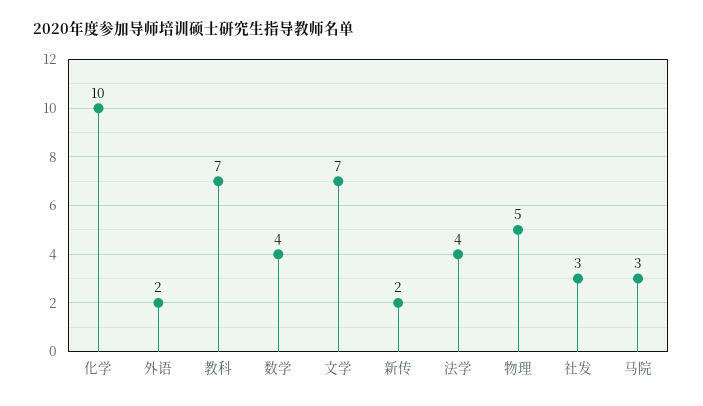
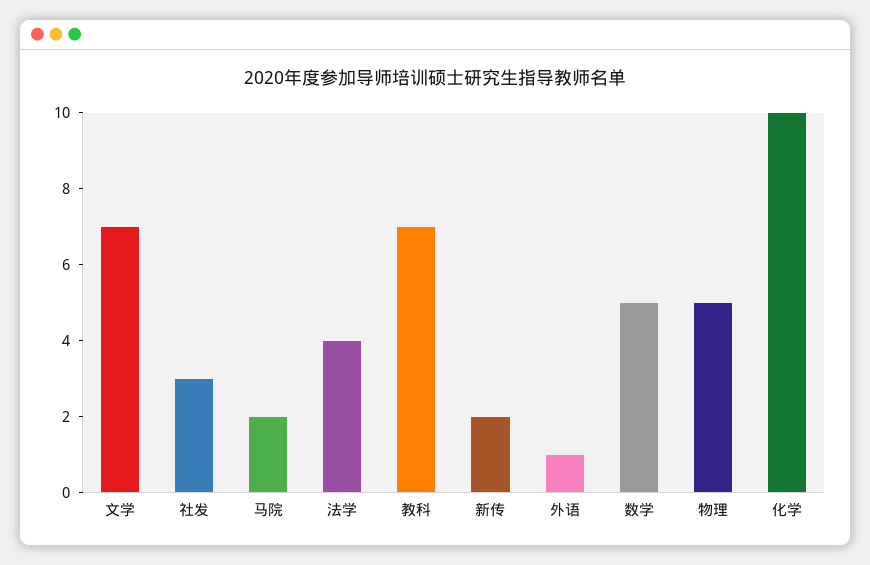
外语: 2 -> 1
数学: 4 -> 5
马院: 3 -> 2

